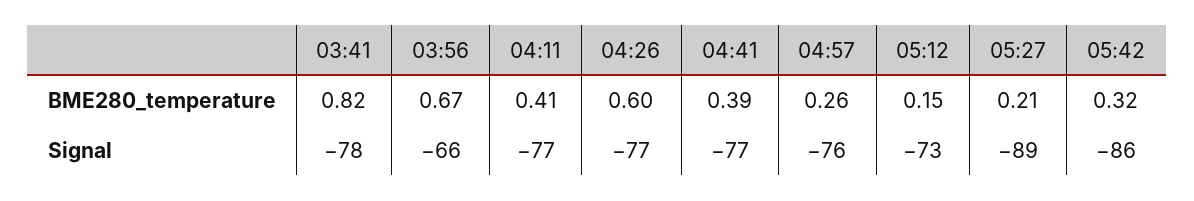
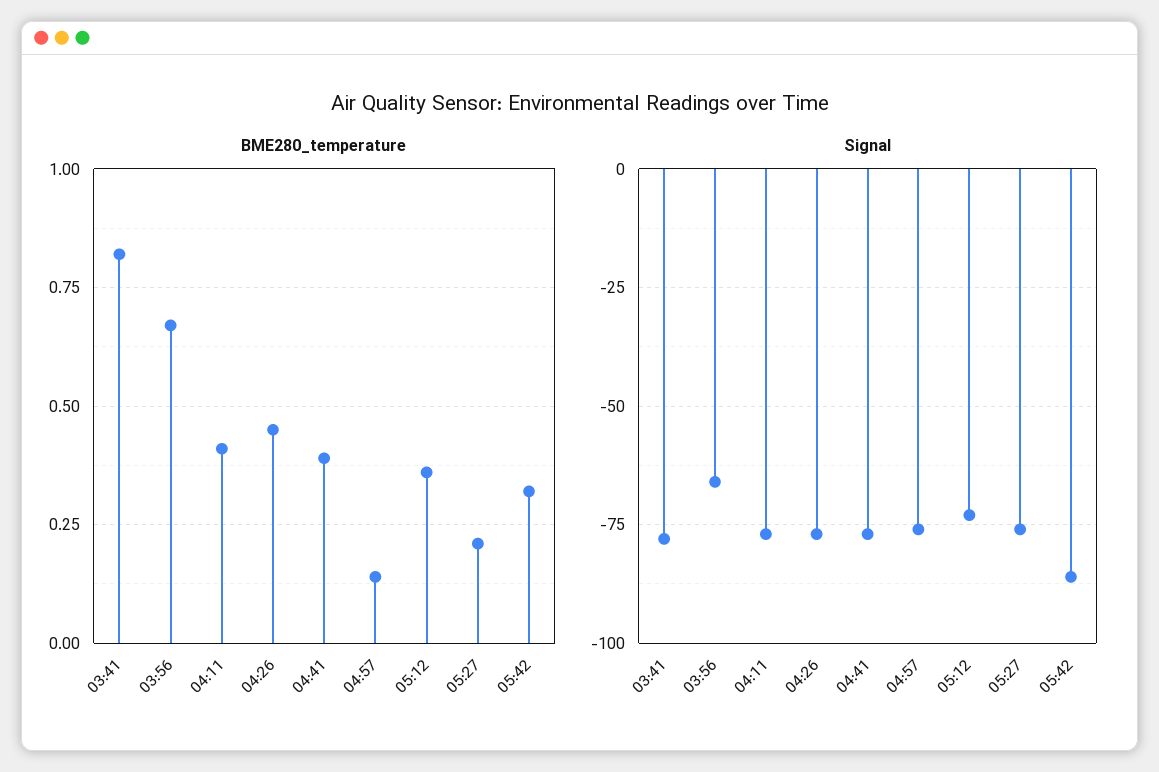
BME280_temperature, 04:26: 0.6 -> 0.45
BME280_temperature, 04:57: 0.26 -> 0.15
BME280_temperature, 05:12: 0.15 -> 0.35
Signal, 05:27: -89 -> -75

